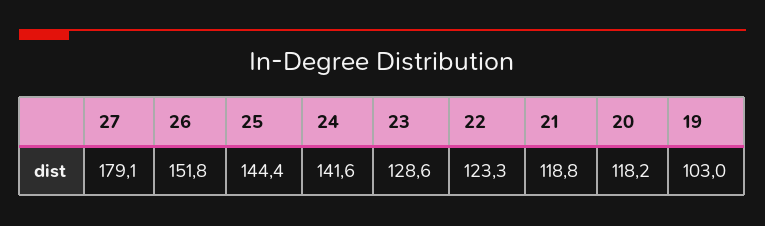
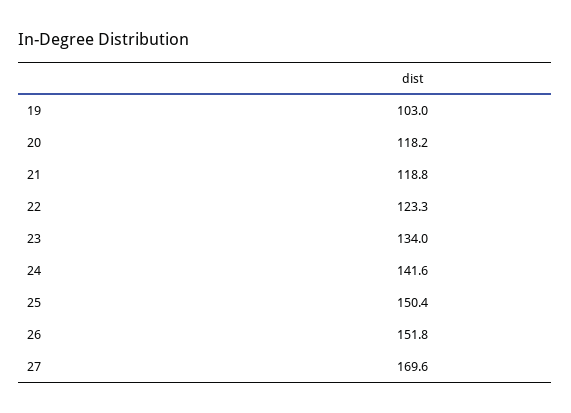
27: 179.1 -> 169.6
25: 144.4 -> 150.4
23: 128.6 -> 134

